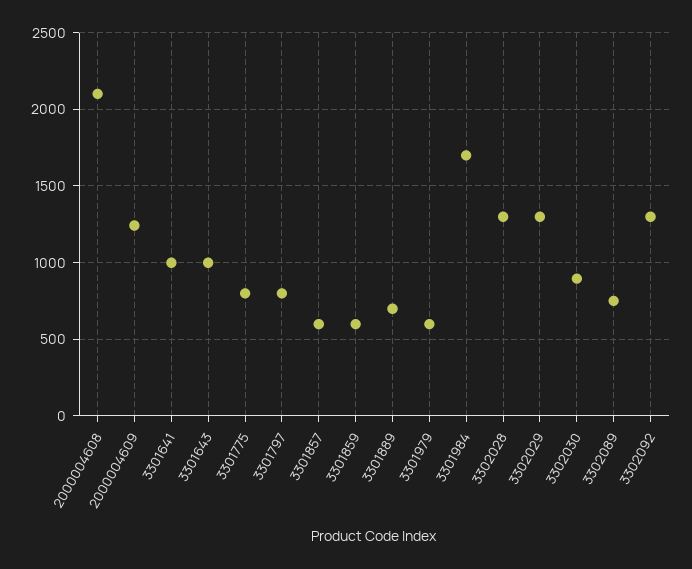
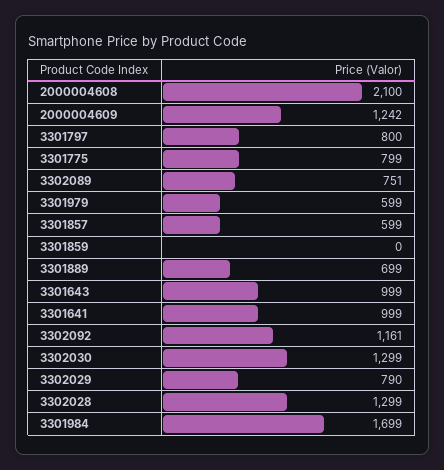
3301859: 600 -> 0
3302029: 1300 -> 790
3302030: 900 -> 1299
3302092: 1300 -> 1161

